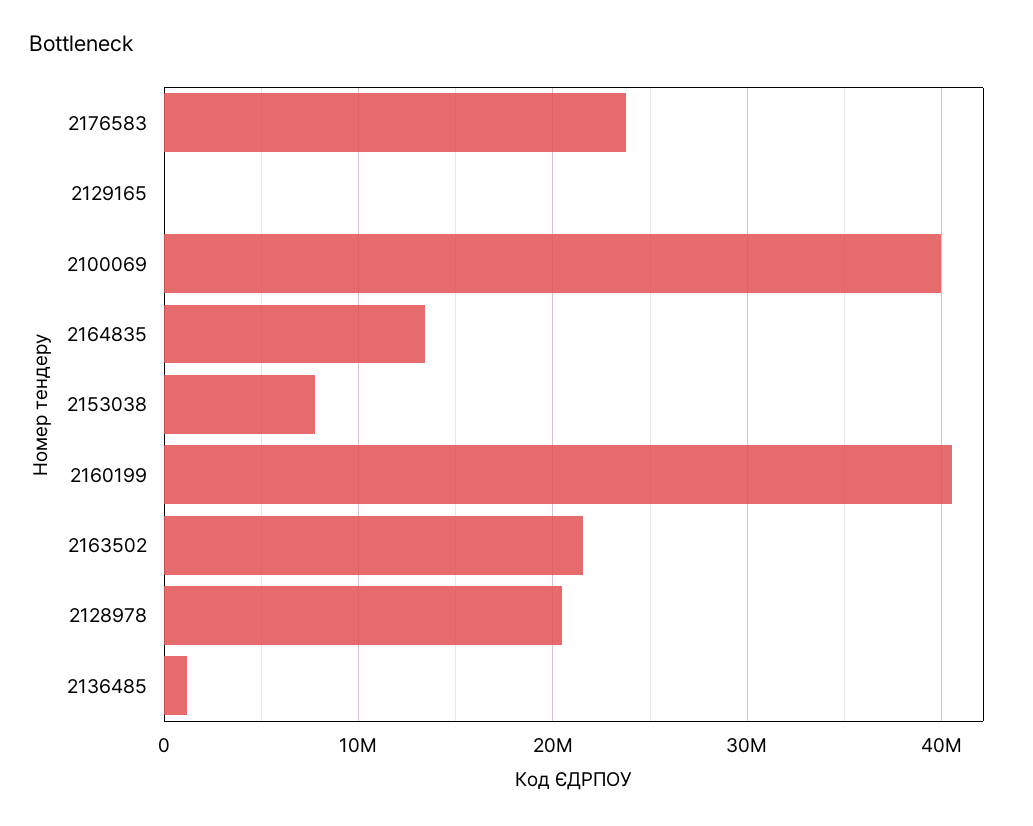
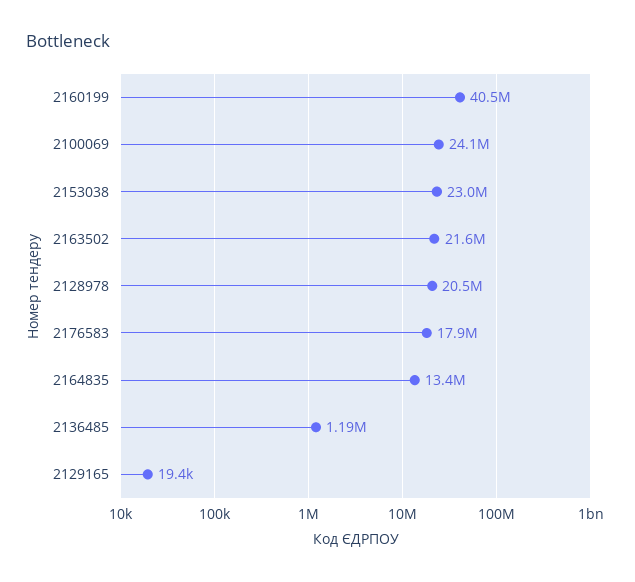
2176583: 24000000 -> 17900000
2100069: 40000000 -> 24100000
2153038: 8000000 -> 23000000

